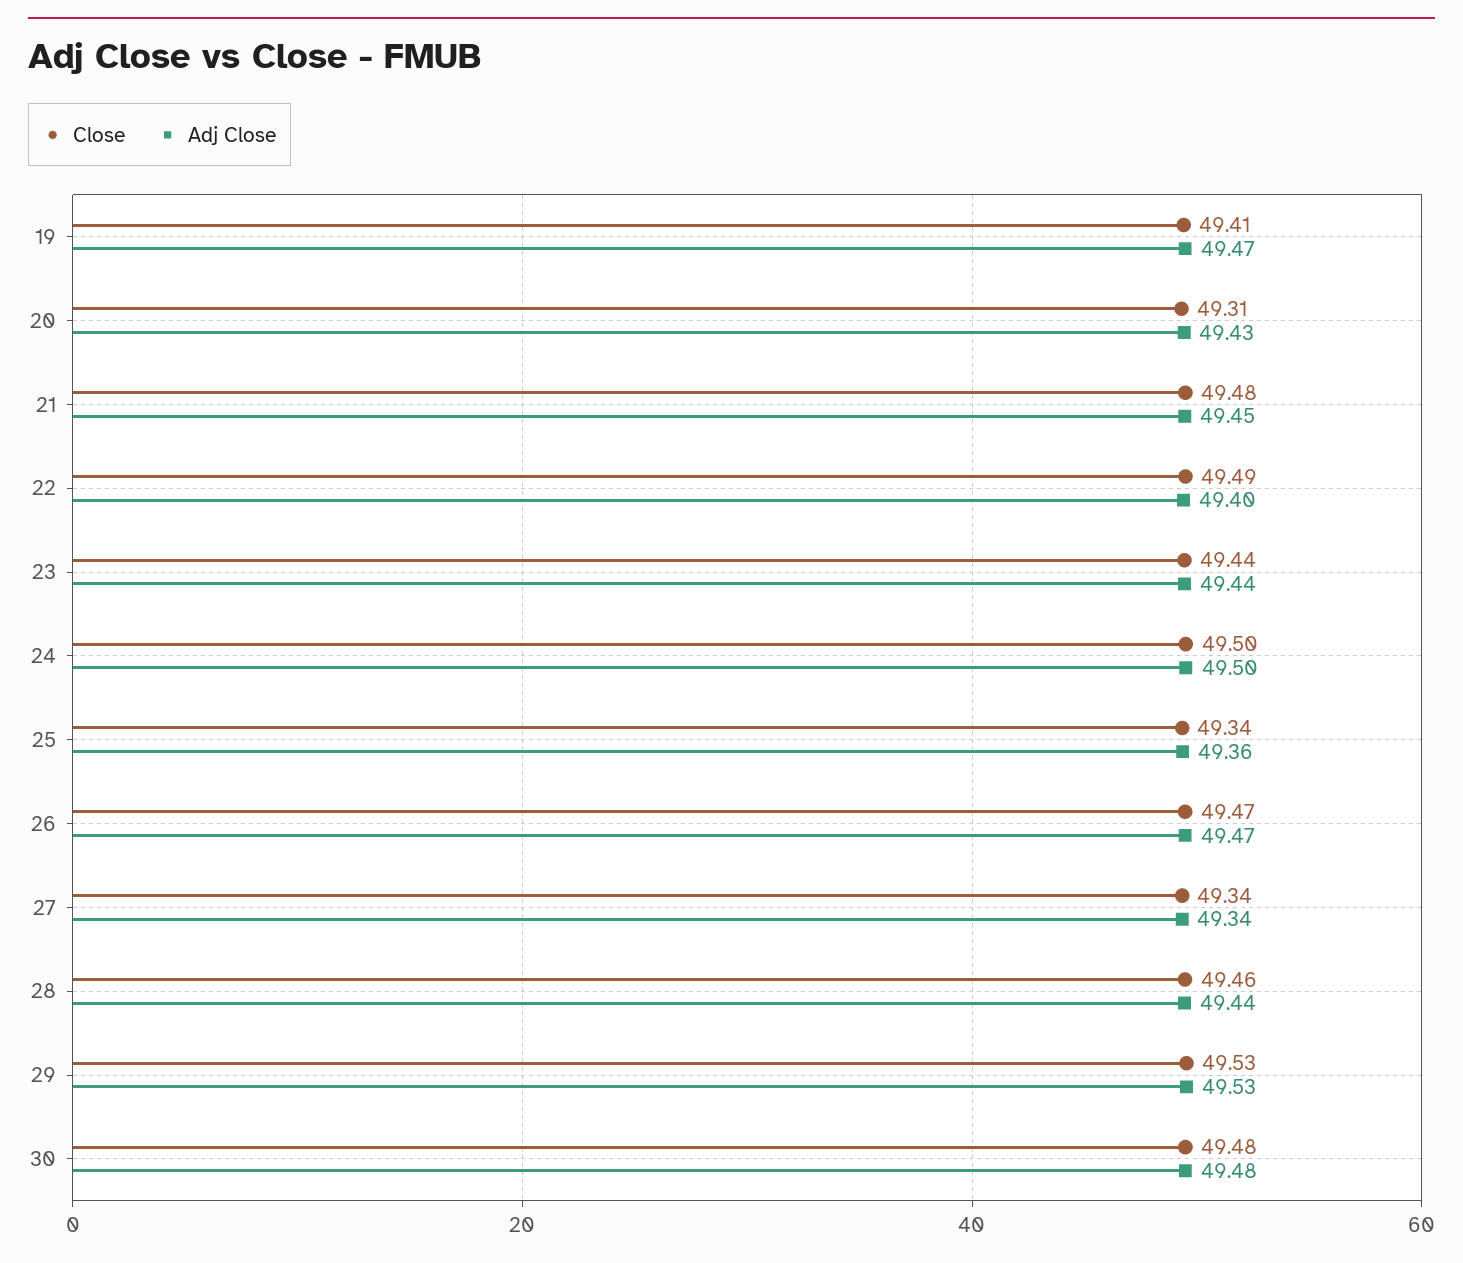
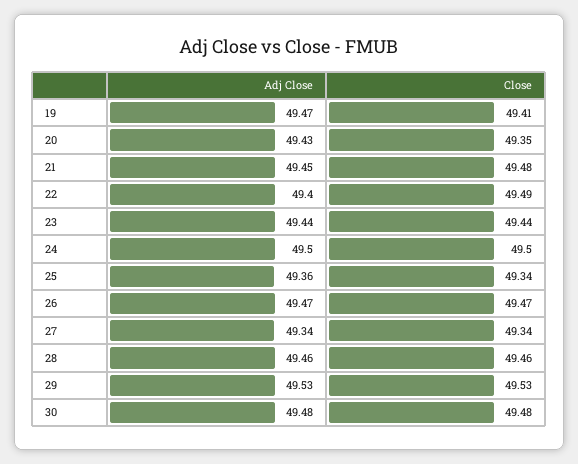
Close, 20: 49.31 -> 49.35
Adj Close, 28: 49.44 -> 49.46

